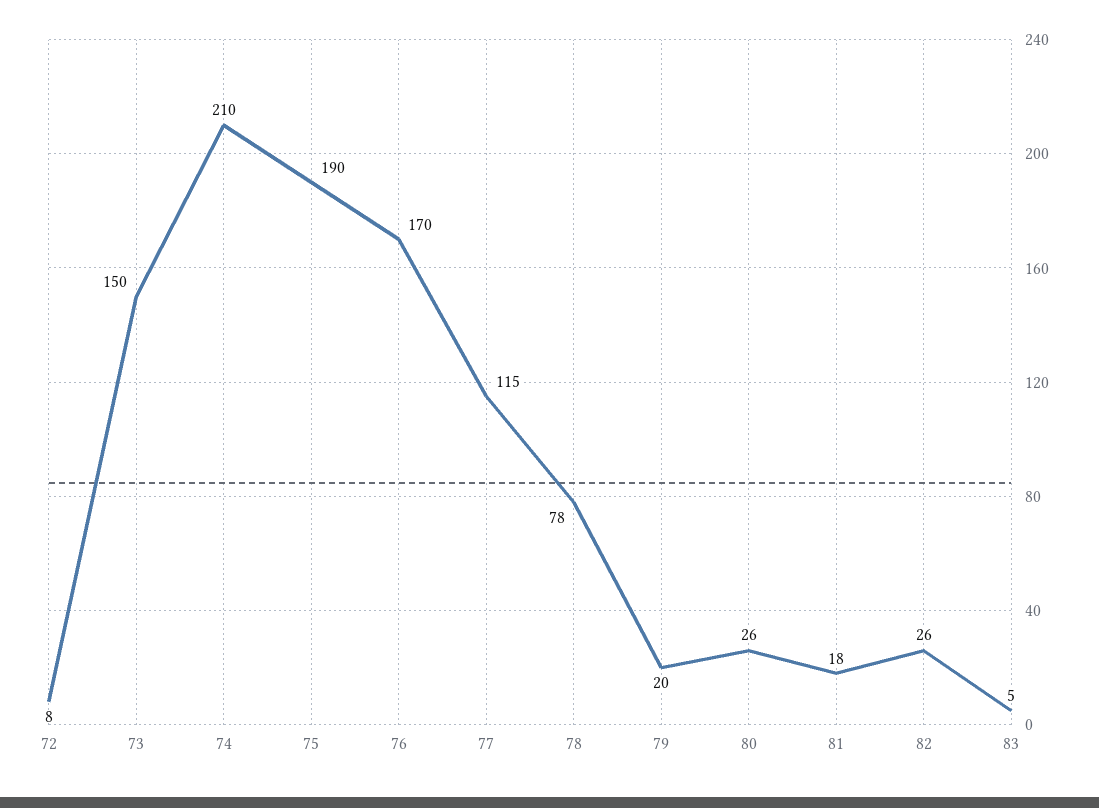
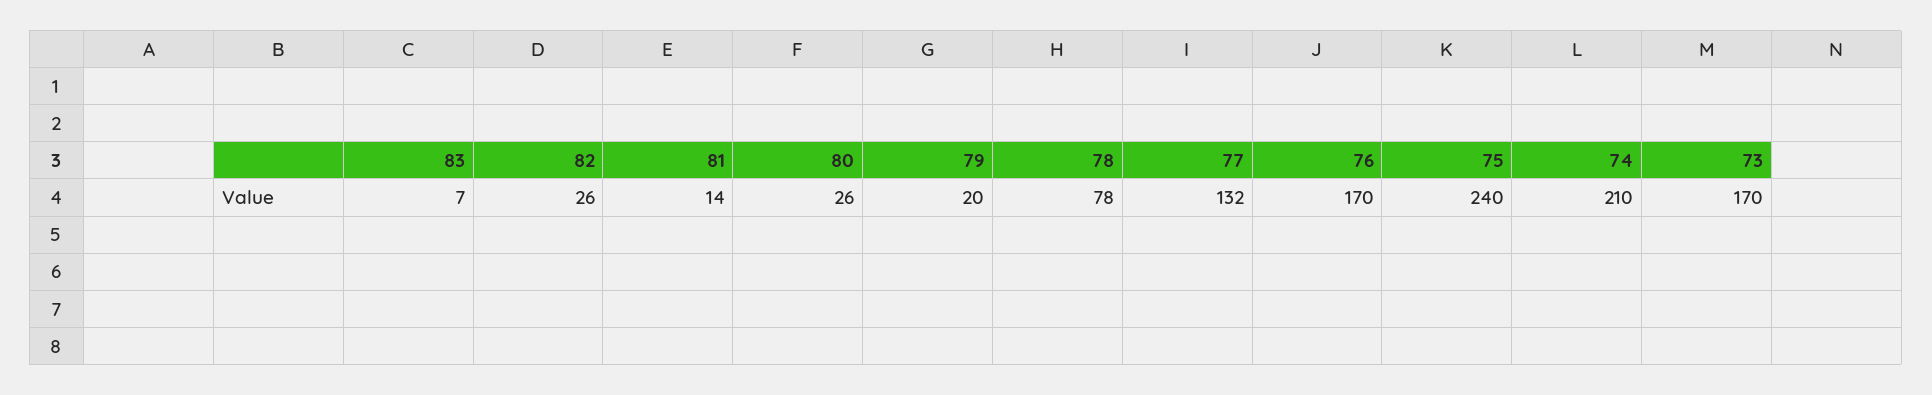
72: 8 -> none
73: 150 -> 170
75: 190 -> 240
77: 115 -> 132
81: 18 -> 14
83: 5 -> 7

